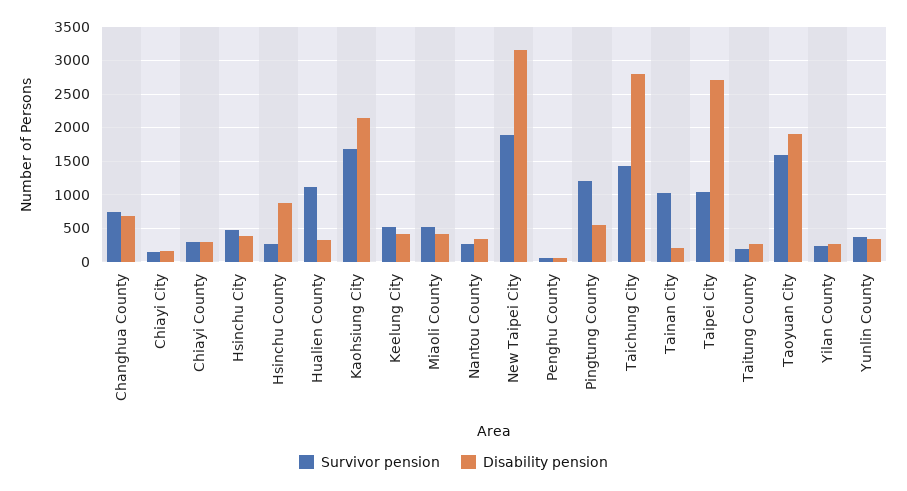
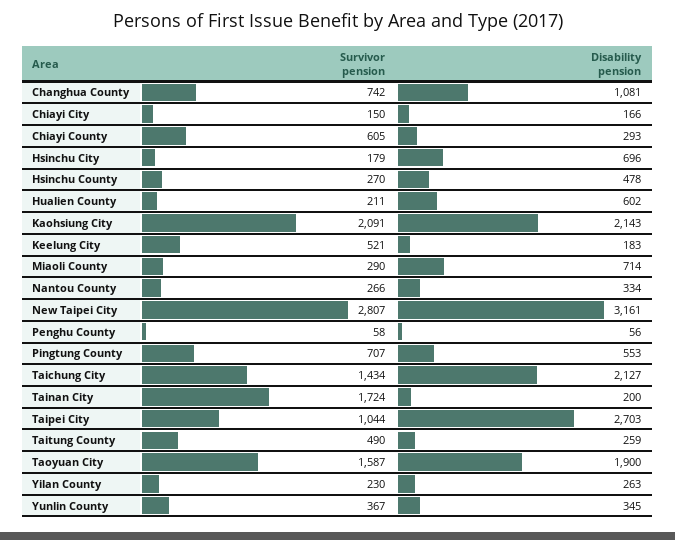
Disability pension, Changhua County: 700 -> 1081
Survivor pension, Chiayi County: 300 -> 605
Survivor pension, Hsinchu City: 500 -> 179
Disability pension, Hsinchu City: 400 -> 696
Disability pension, Hsinchu County: 900 -> 478
Survivor pension, Hualien County: 1100 -> 211
Disability pension, Hualien County: 300 -> 602
Survivor pension, Kaohsiung City: 1700 -> 2091
Disability pension, Keelung City: 400 -> 183
Survivor pension, Miaoli County: 500 -> 290
Disability pension, Miaoli County: 400 -> 714
Survivor pension, New Taipei City: 1900 -> 2807
Survivor pension, Pingtung County: 1200 -> 707
Disability pension, Taichung City: 2800 -> 2127
Survivor pension, Tainan City: 1000 -> 1724
Survivor pension, Taitung County: 200 -> 490

